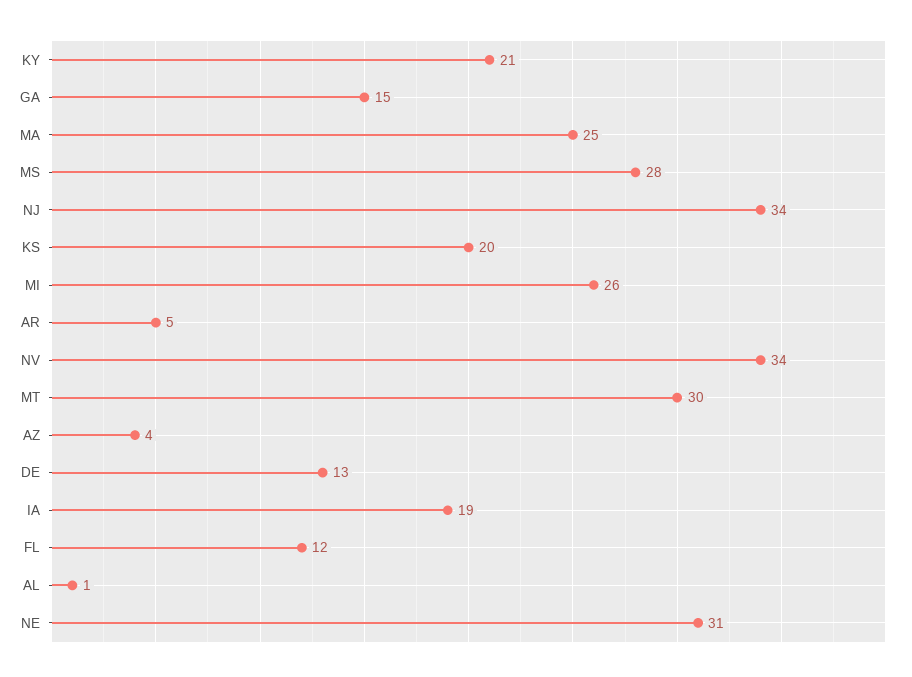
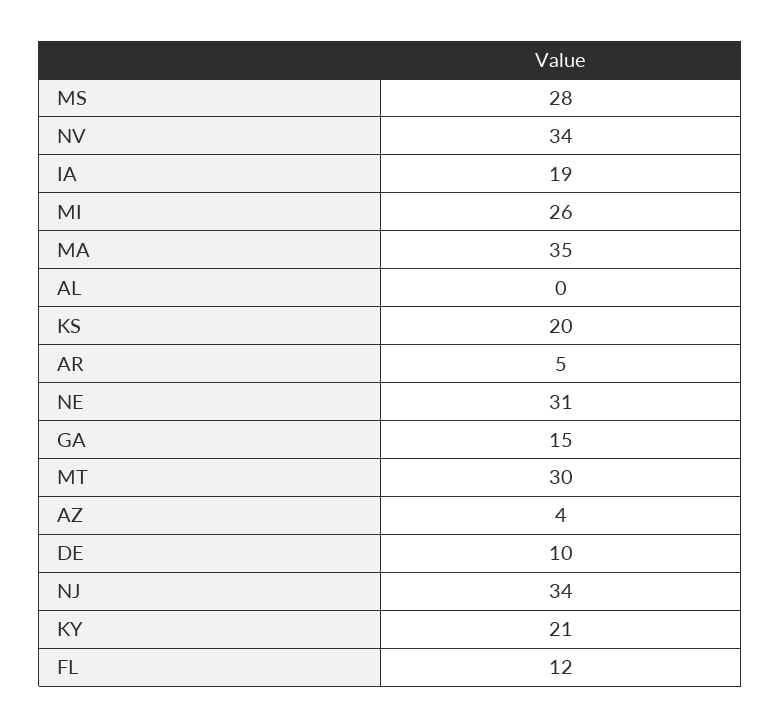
MA: 25 -> 35
DE: 13 -> 10
AL: 1 -> 0

